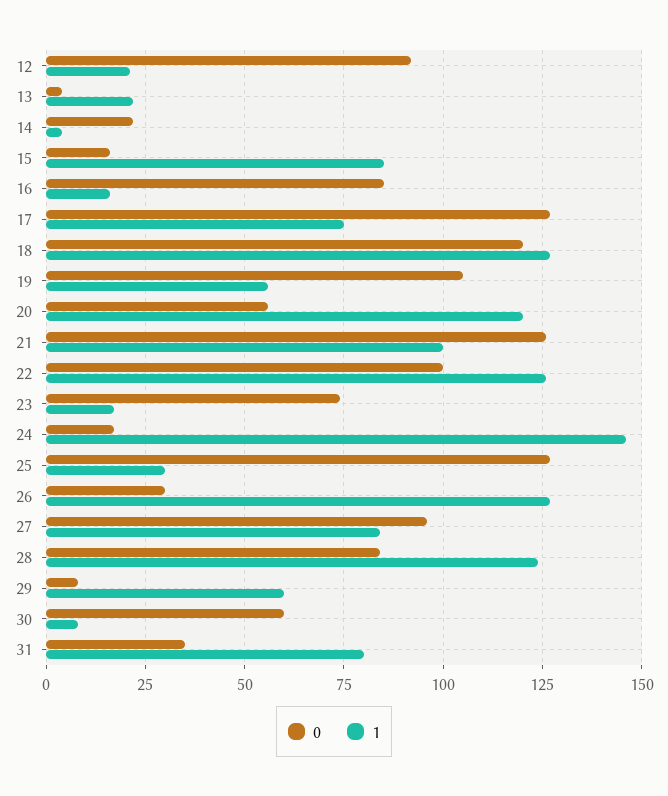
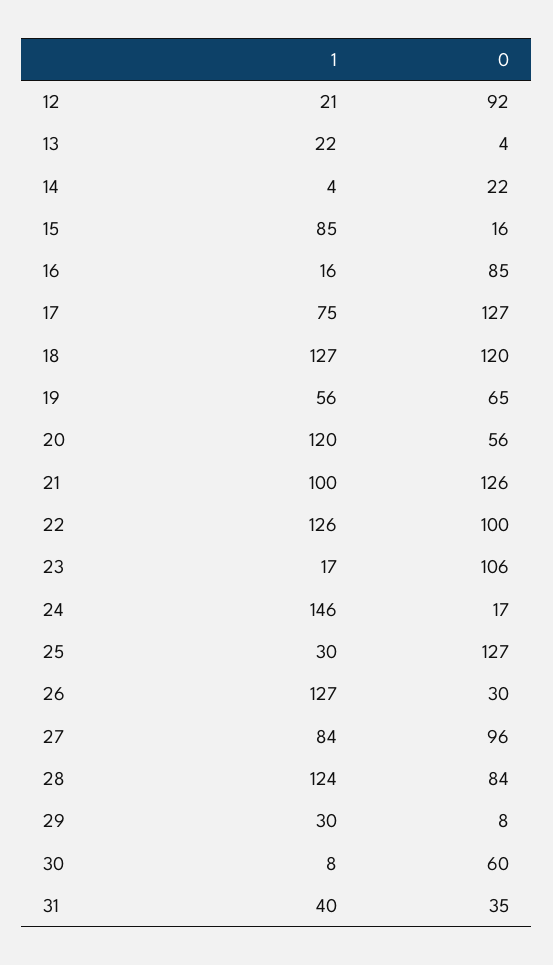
0, 19: 105 -> 65
0, 23: 75 -> 106
1, 29: 60 -> 30
1, 31: 80 -> 40

